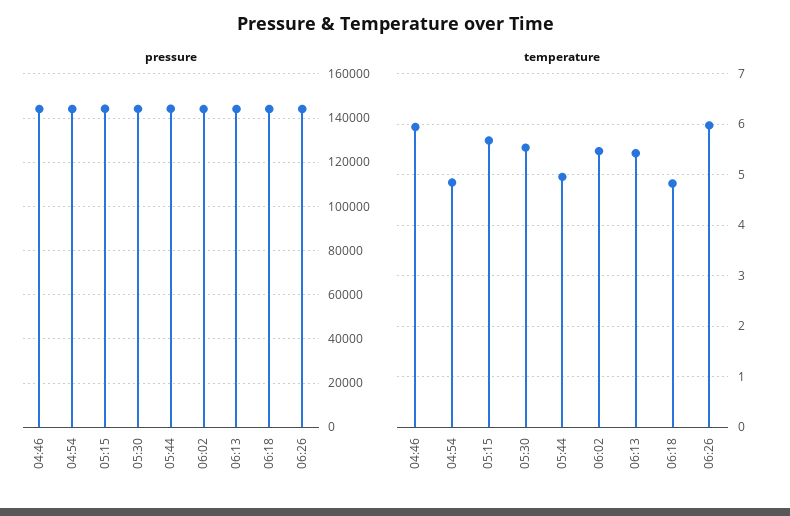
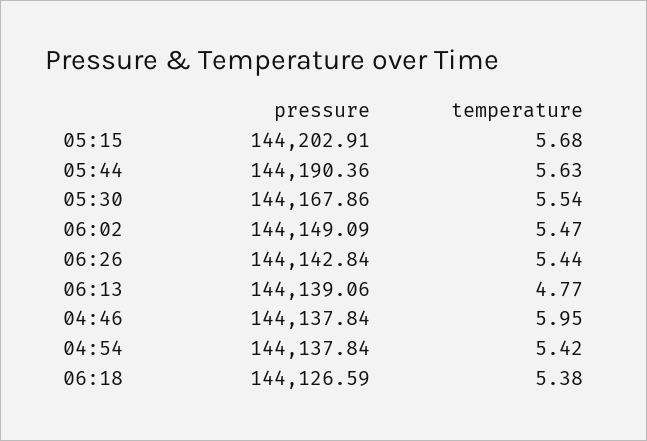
temperature, 04:54: 4.8 -> 5.42
temperature, 05:44: 5 -> 5.63
temperature, 06:13: 5.4 -> 4.77
temperature, 06:18: 4.8 -> 5.38
temperature, 06:26: 6 -> 5.44

